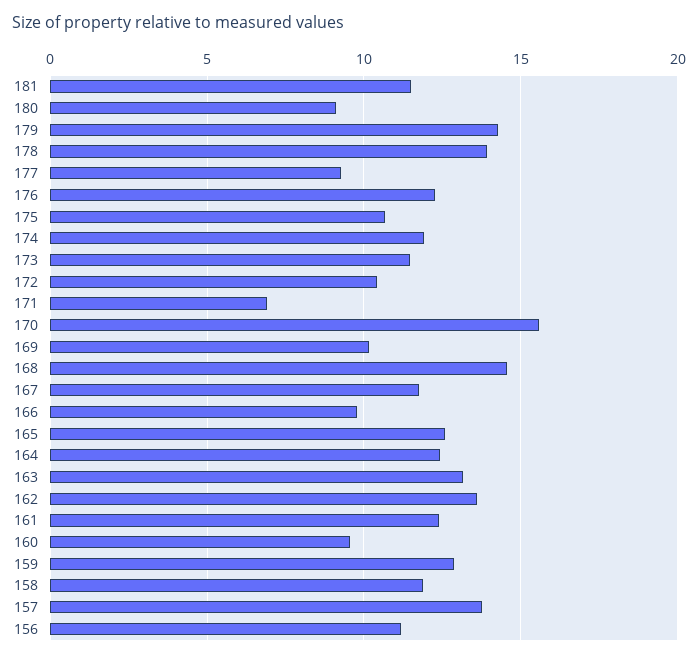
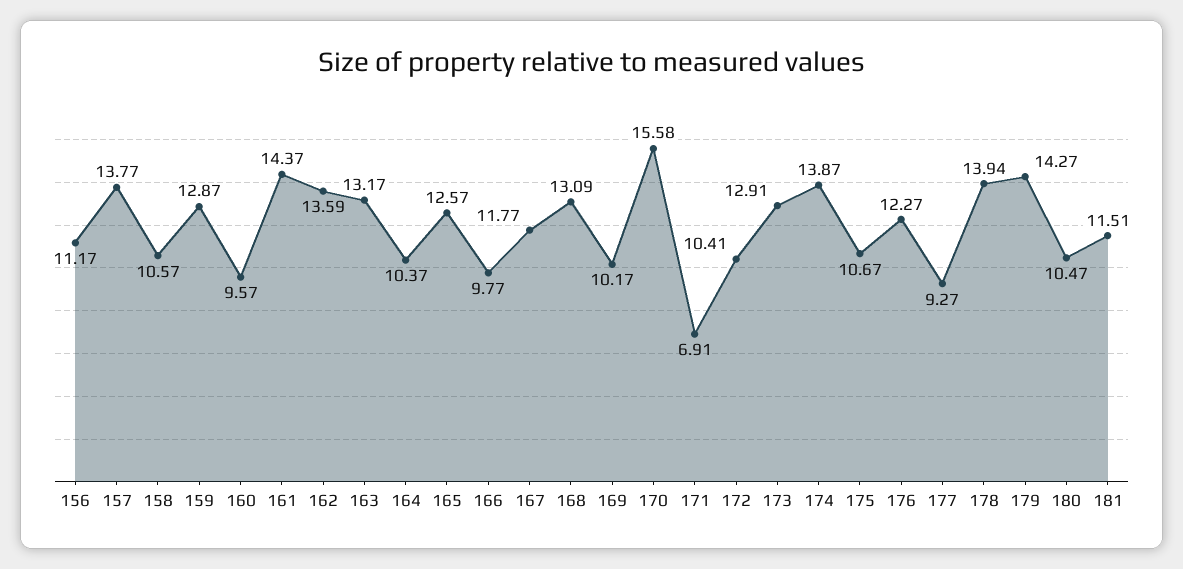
180: 9 -> 10.47
174: 12 -> 13.87
173: 11.5 -> 12.91
168: 14.5 -> 13.09
164: 12.5 -> 10.37
161: 12.5 -> 14.37
158: 12 -> 10.57

